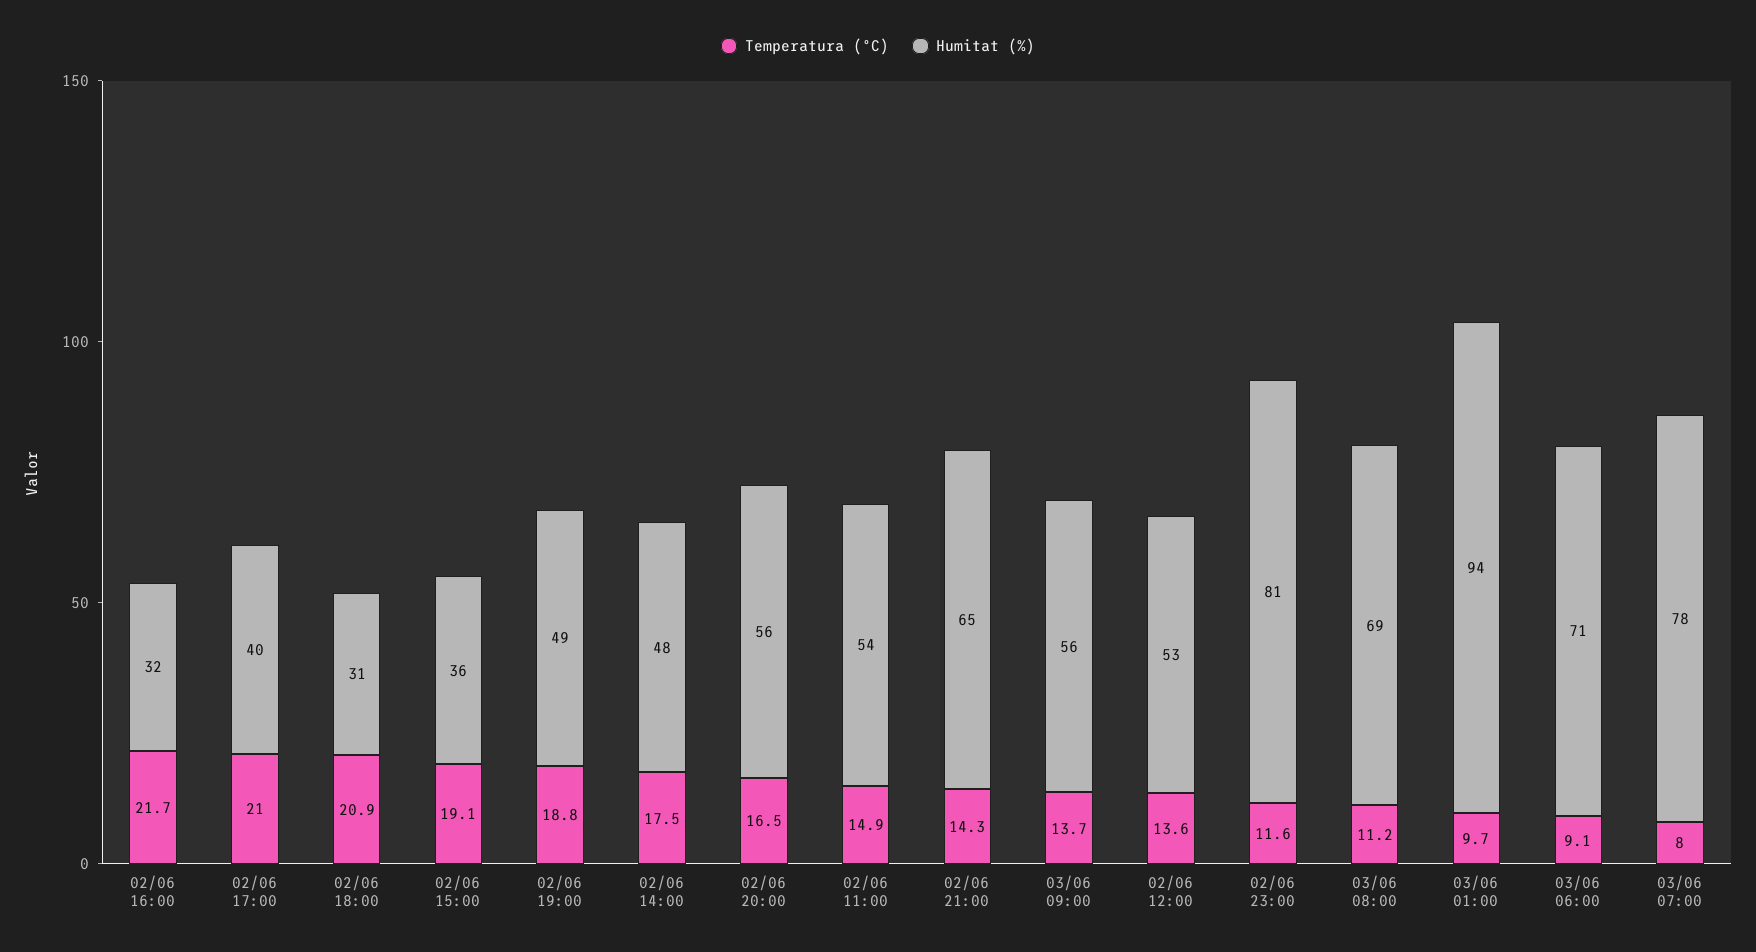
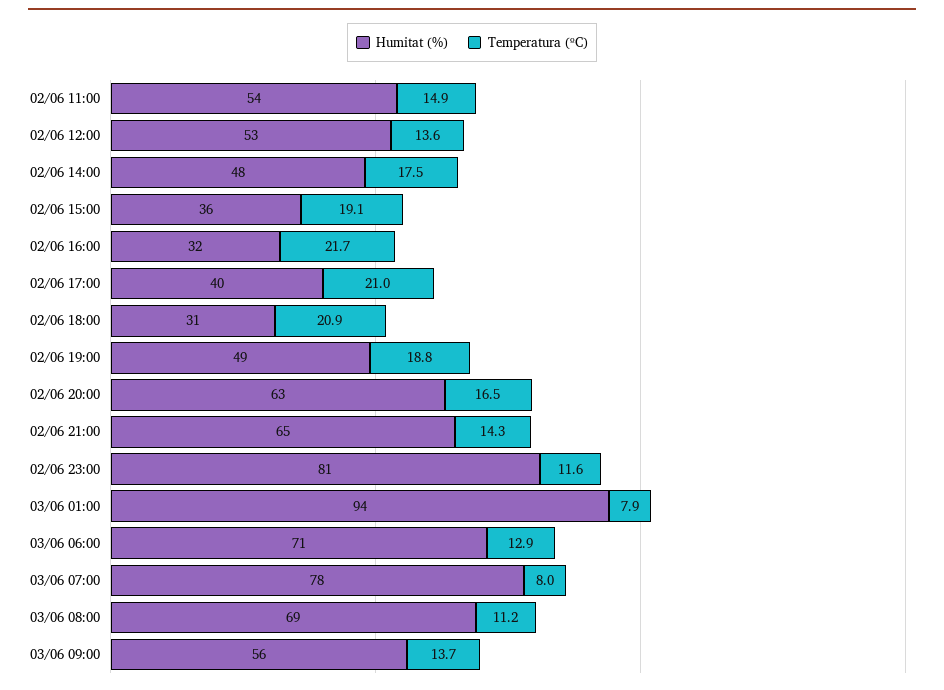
Humitat (%), 02/06 20:00: 56 -> 63
Temperatura (ºC), 03/06 01:00: 9.7 -> 7.9
Temperatura (ºC), 03/06 06:00: 9.1 -> 12.9

